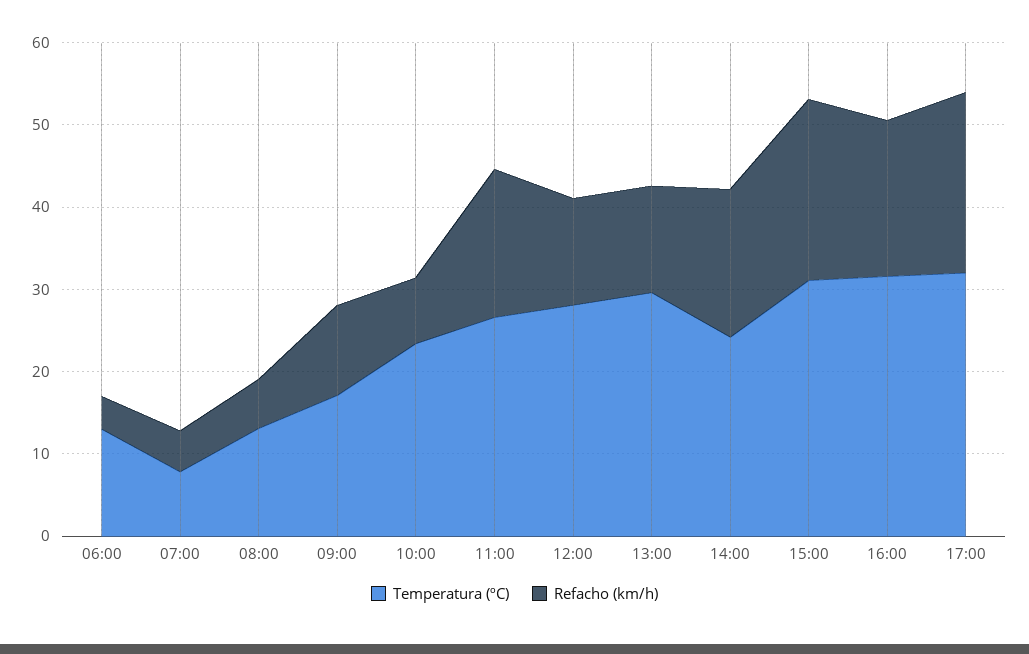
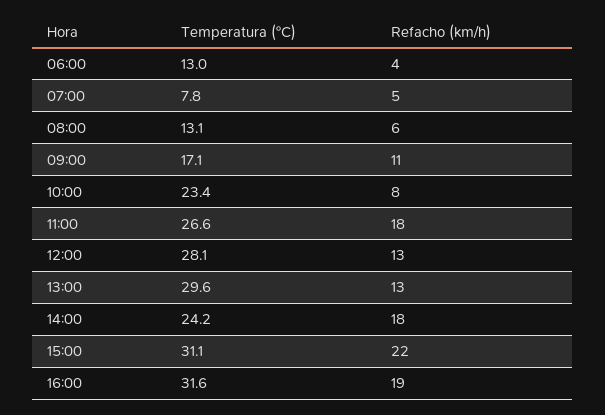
Temperatura (ºC), 17:00: 32 -> none
Refacho (km/h), 17:00: 22 -> none

